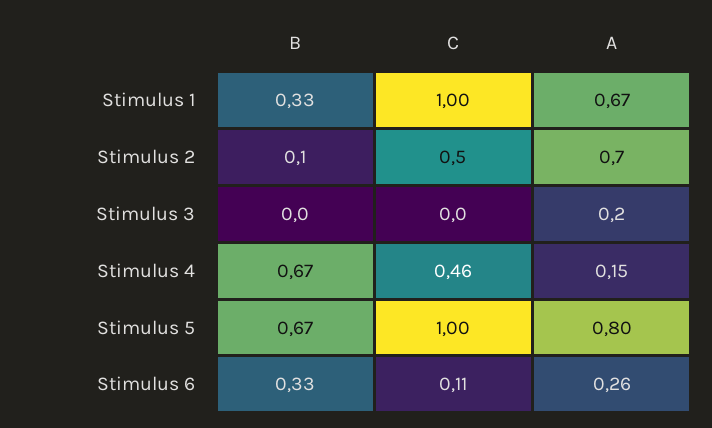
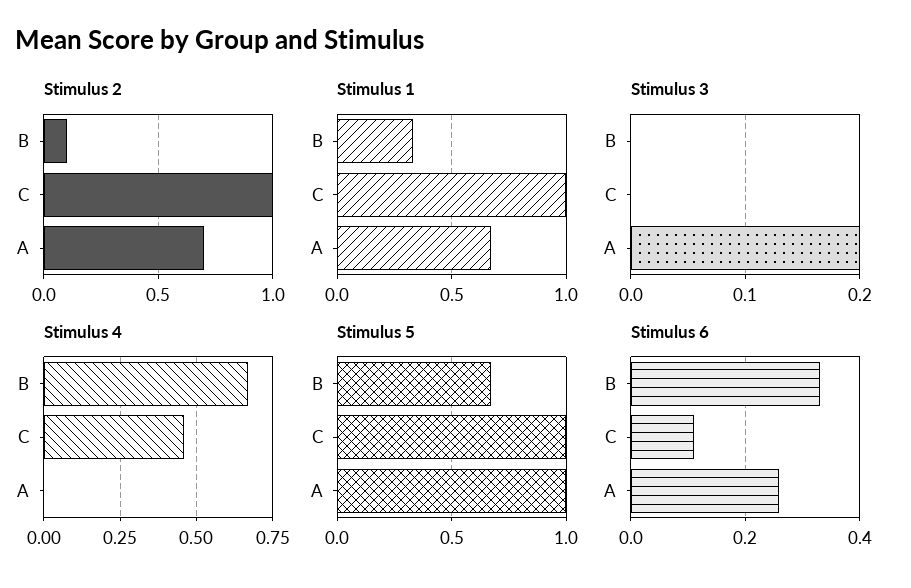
Stimulus 2, C: 0.5 -> 1
Stimulus 4, A: 0.15 -> 0
Stimulus 5, A: 0.8 -> 1

